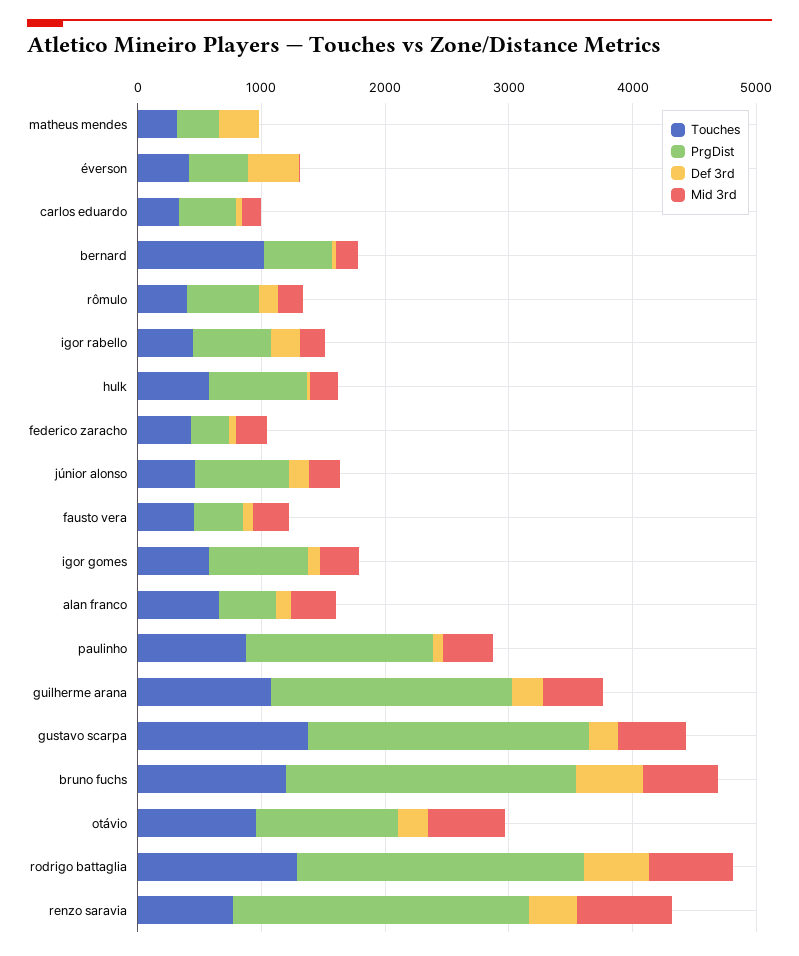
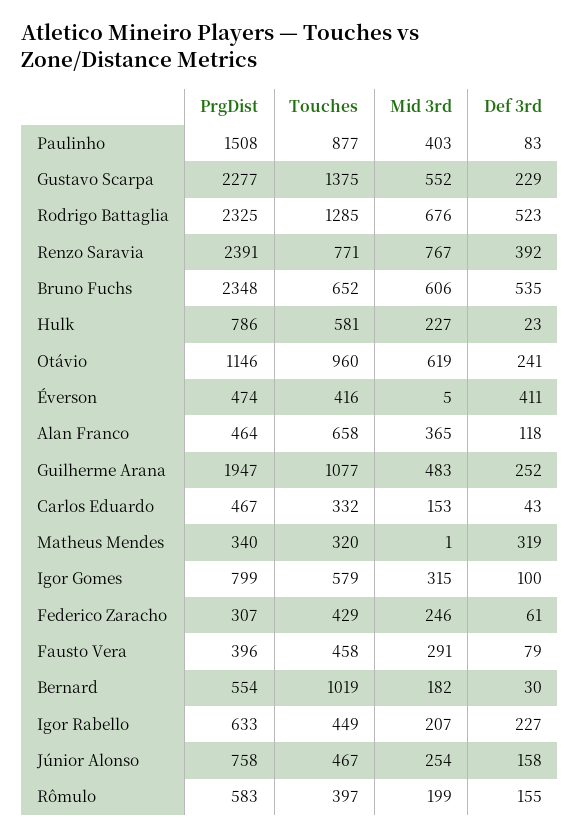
Touches, bruno fuchs: 1200 -> 652

